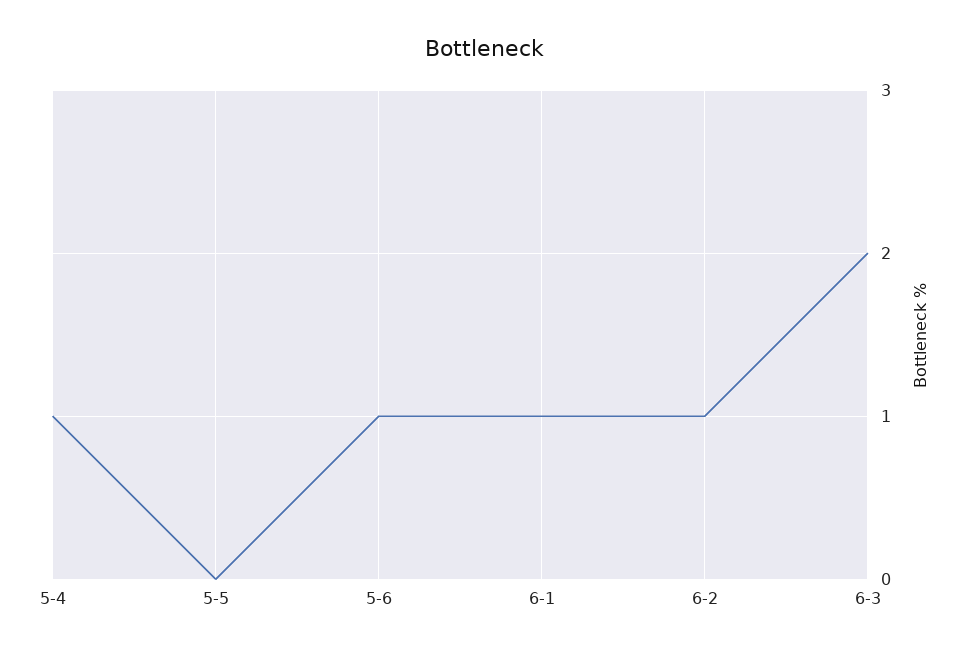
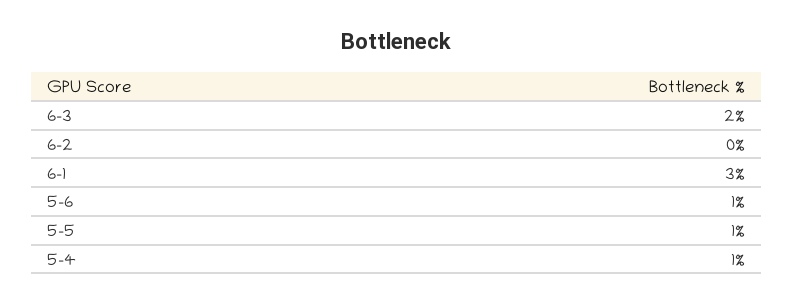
5-5: 0 -> 1
6-1: 1 -> 3
6-2: 1 -> 0

